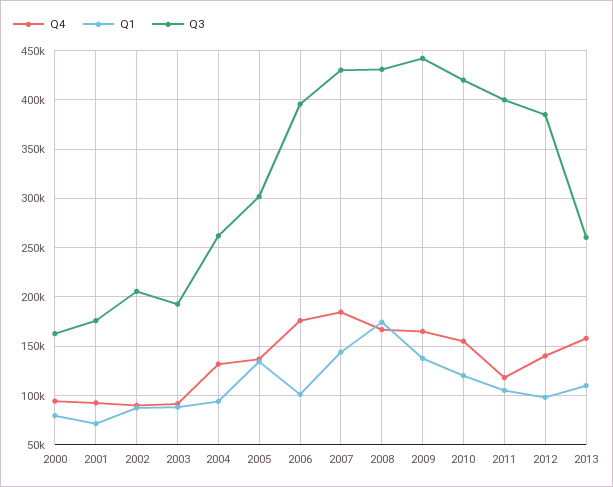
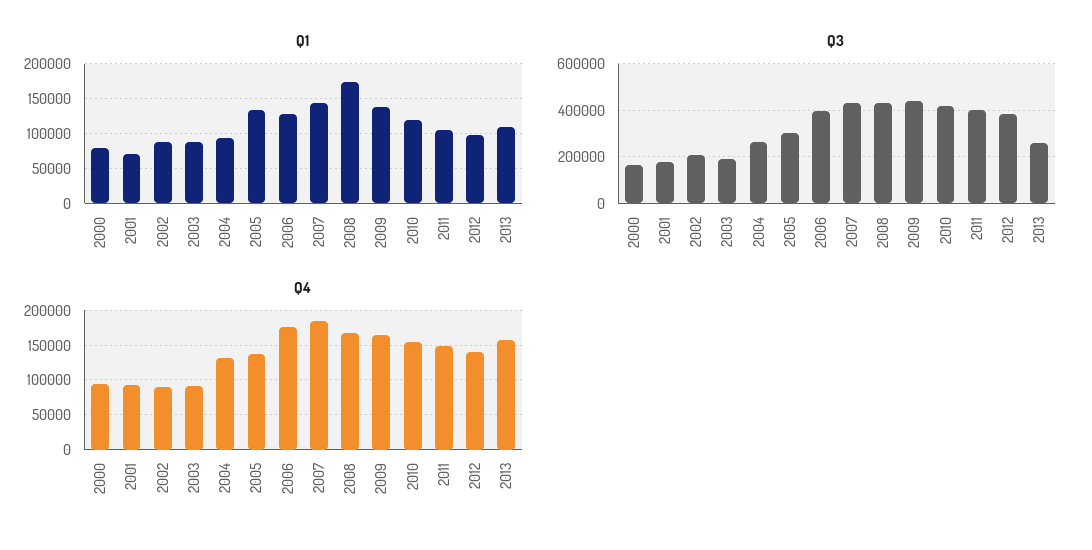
Q1, 2006: 100000 -> 130000
Q4, 2011: 120000 -> 150000

